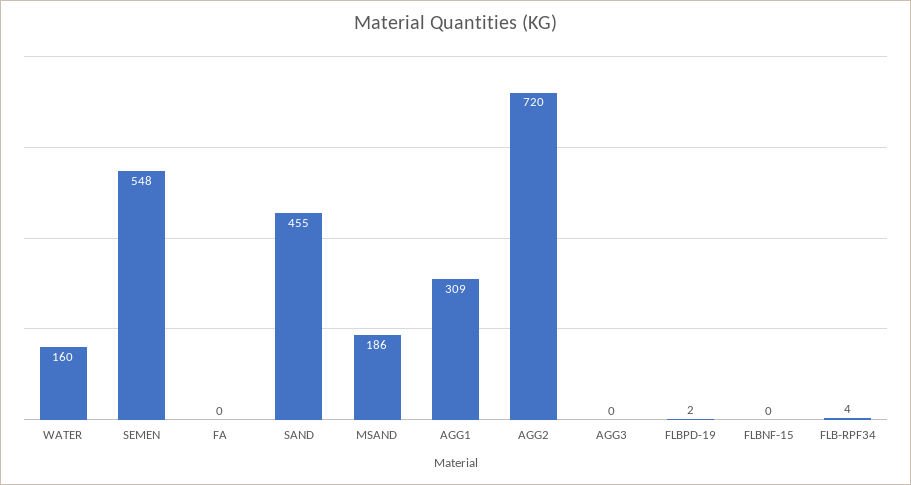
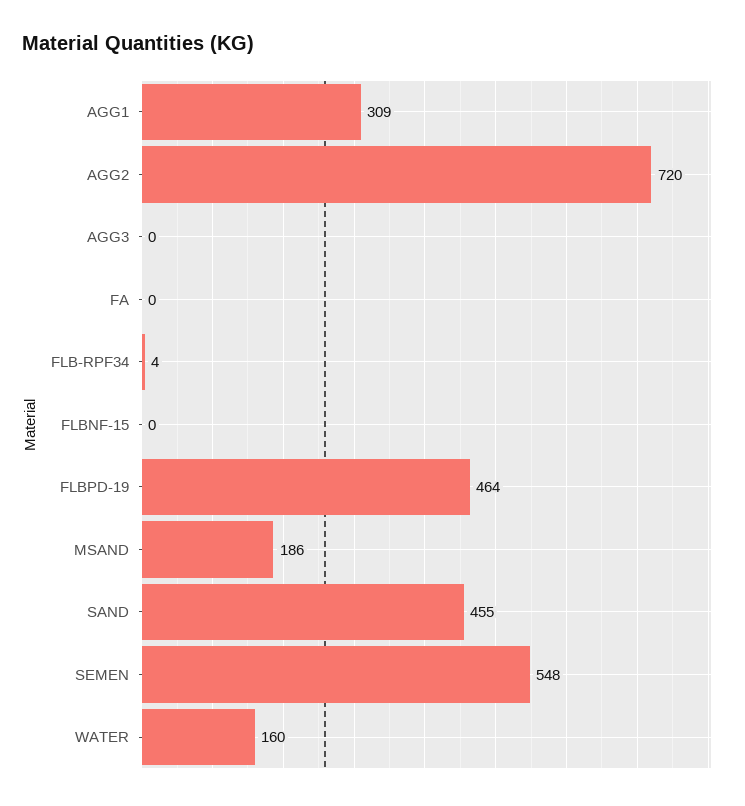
FLBPD-19: 2 -> 464

